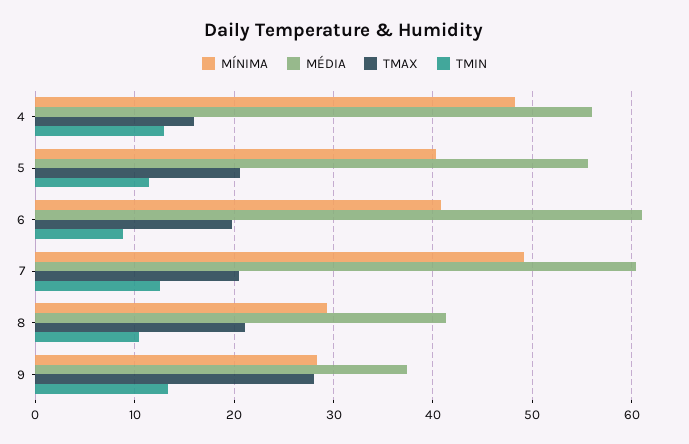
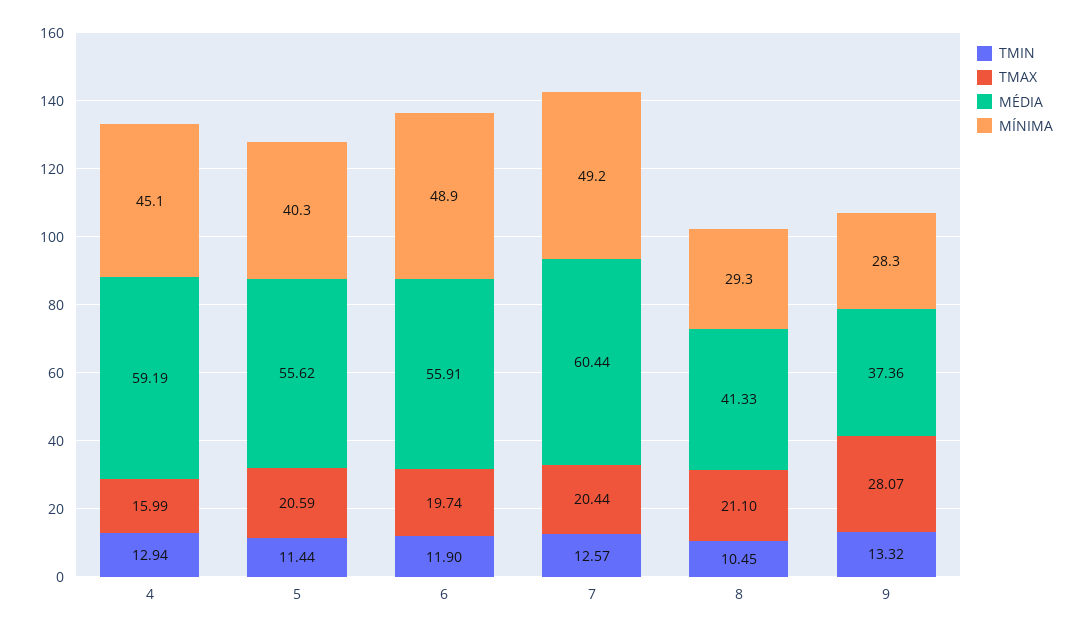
MÍNIMA, 4: 48 -> 45.1
MÉDIA, 4: 56 -> 59.19
MÍNIMA, 6: 41 -> 48.9
MÉDIA, 6: 61 -> 55.91
TMIN, 6: 9 -> 11.9

